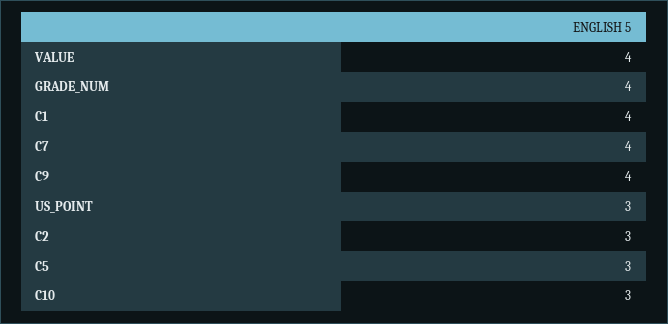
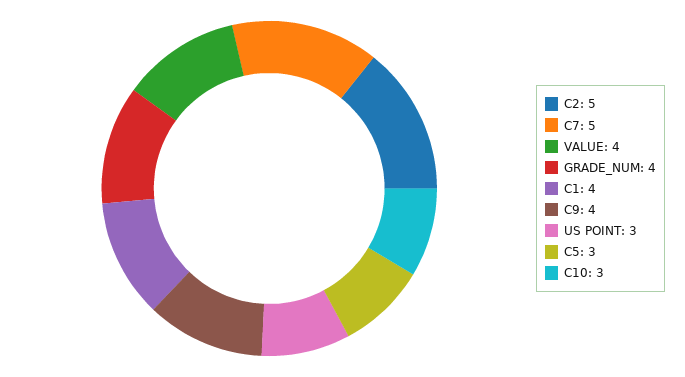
C7: 4 -> 5
C2: 3 -> 5

